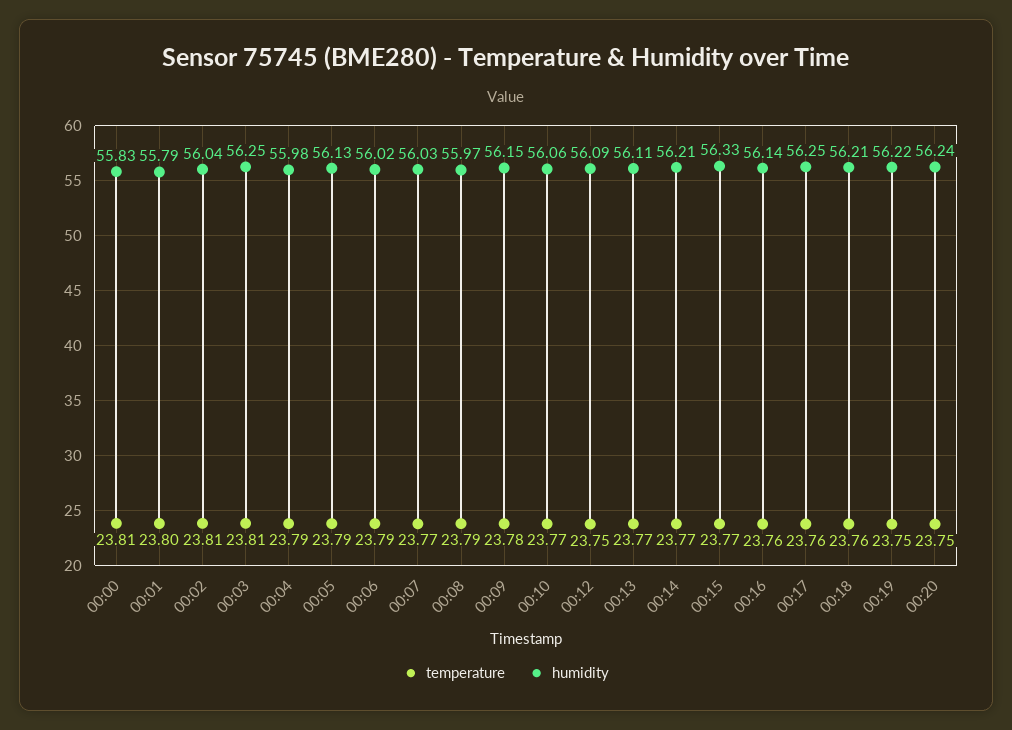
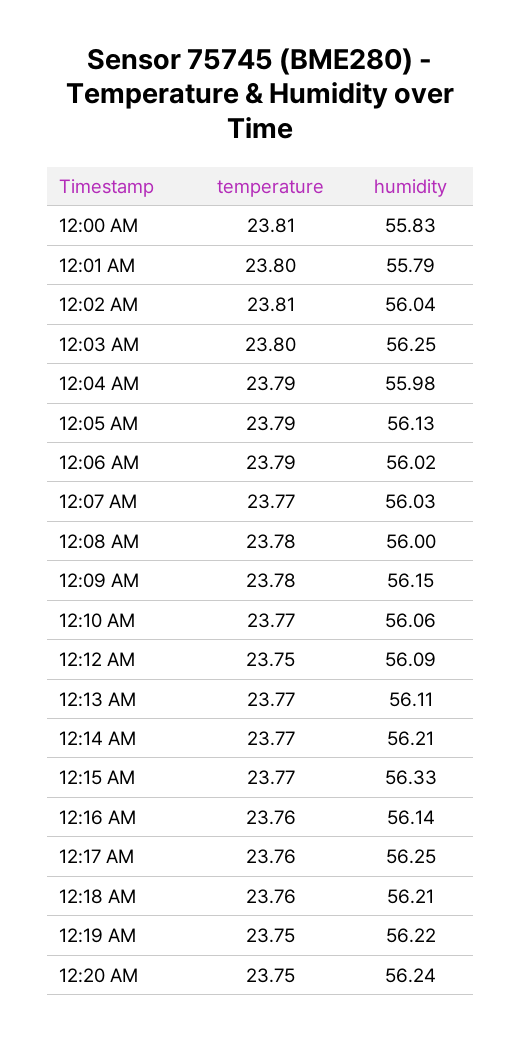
temperature, 00:03: 23.81 -> 23.8
temperature, 00:08: 23.79 -> 23.78
humidity, 00:08: 55.97 -> 56

